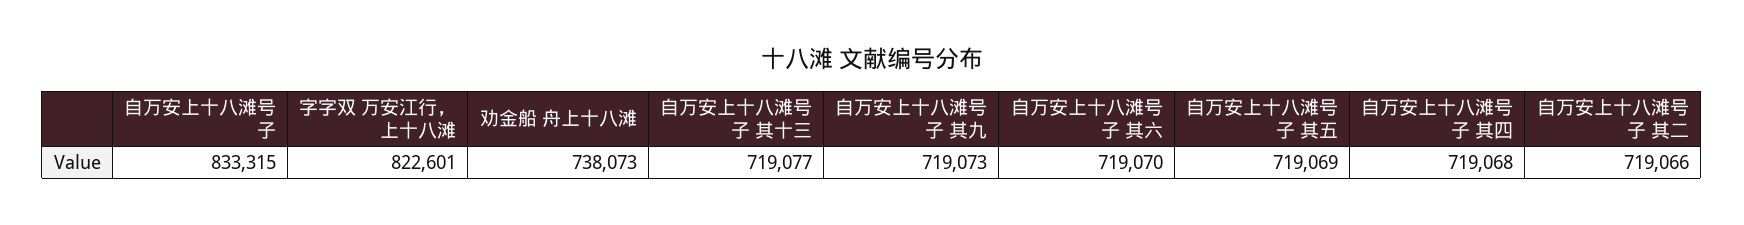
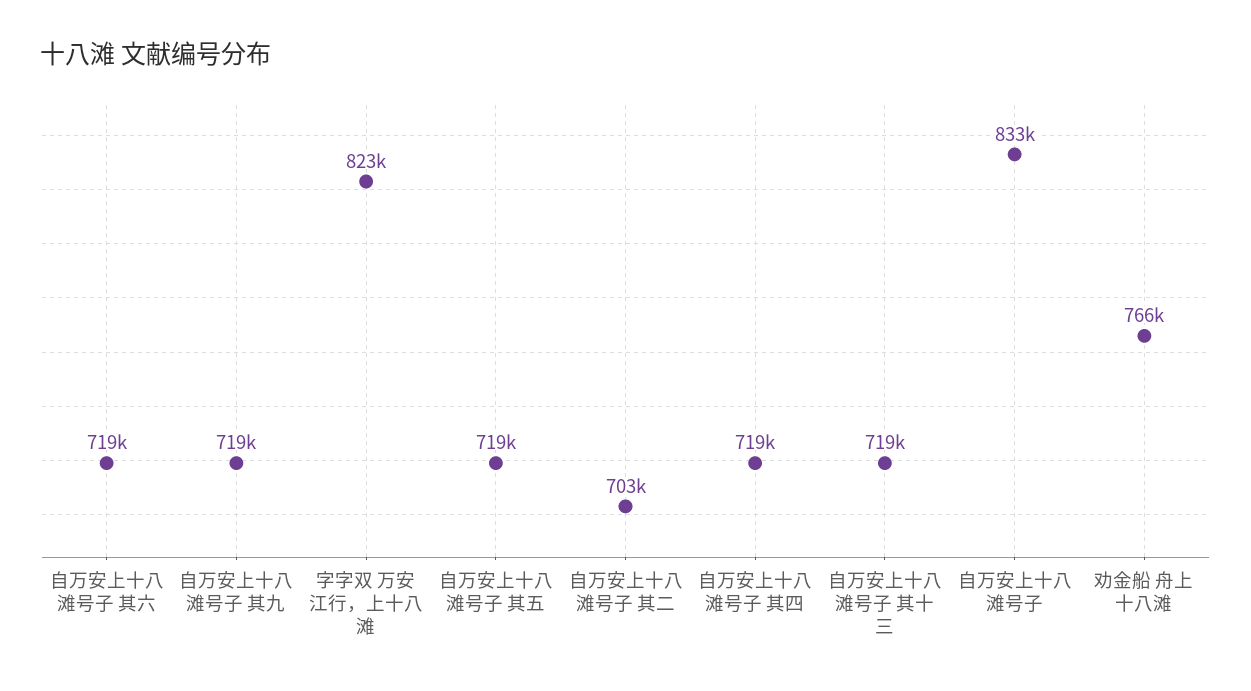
劝金船 舟上十八滩: 738073 -> 766000
自万安上十八滩号子 其二: 719066 -> 703000

